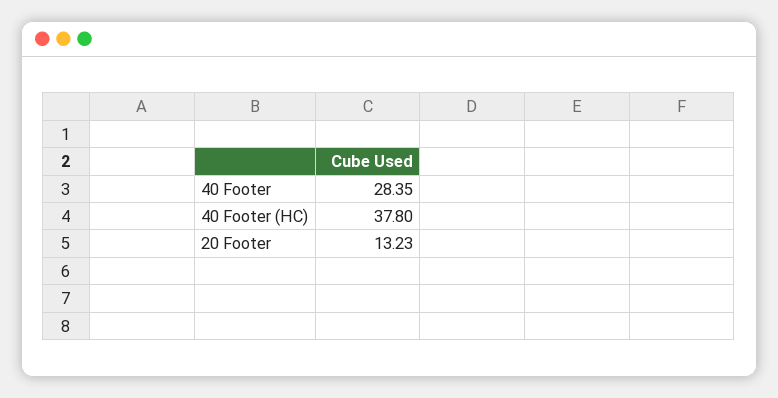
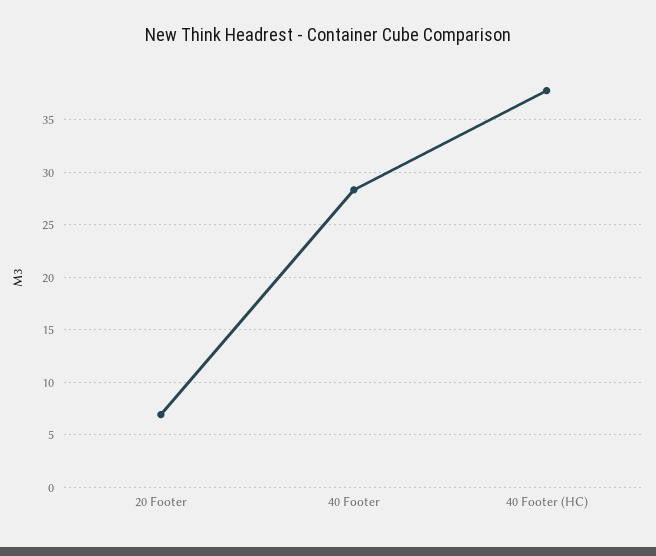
20 Footer: 13.23 -> 7

